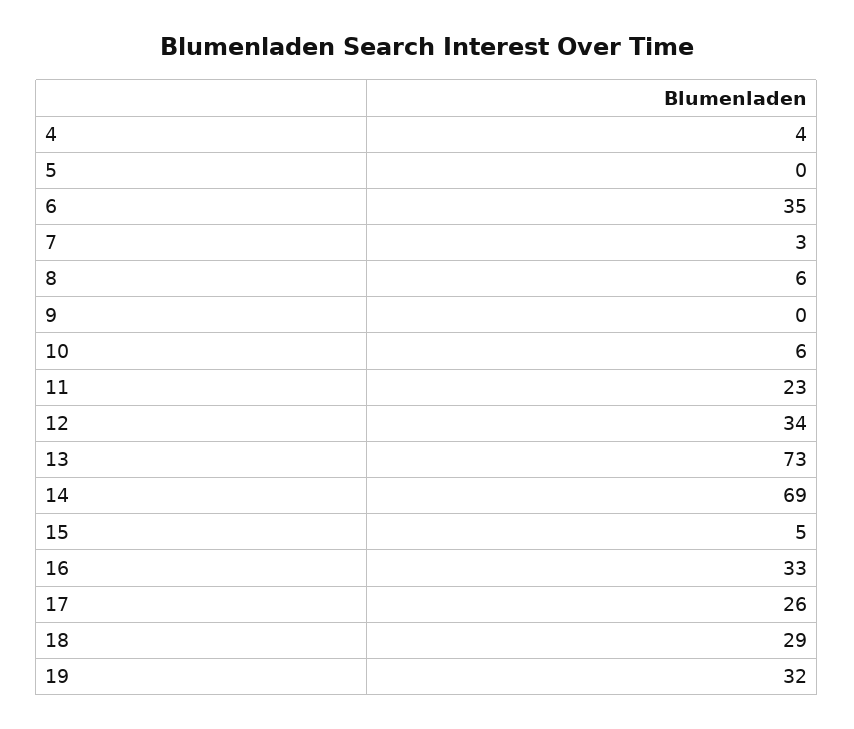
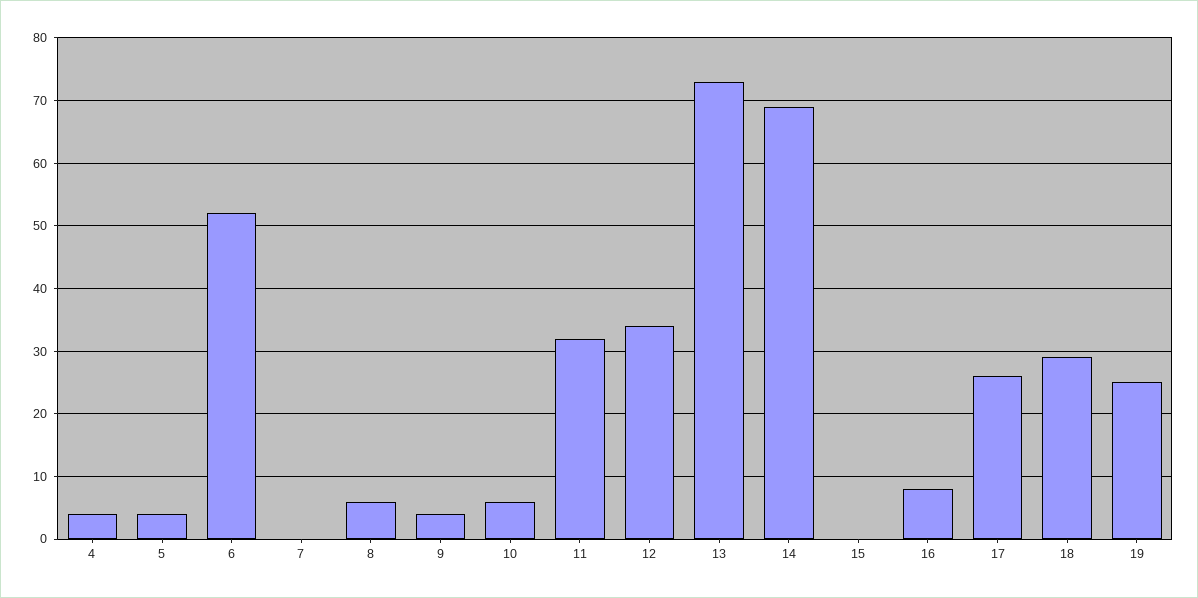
5: 0 -> 4
6: 35 -> 52
7: 3 -> 0
9: 0 -> 4
11: 23 -> 32
15: 5 -> 0
16: 33 -> 8
19: 32 -> 25

